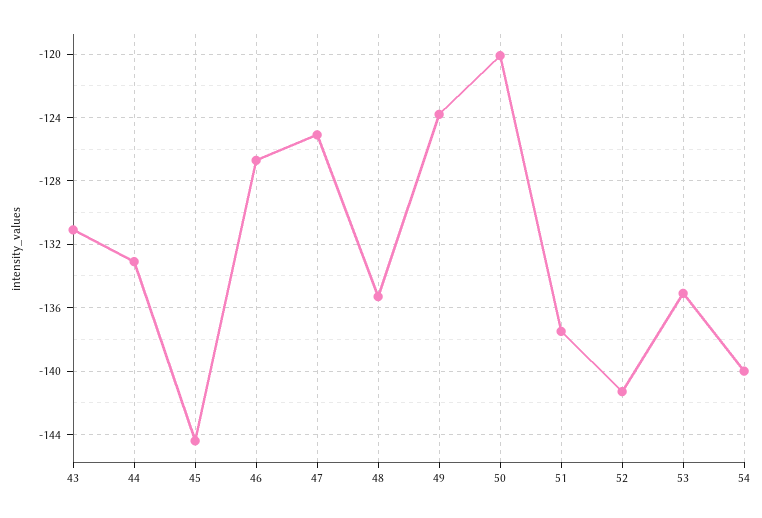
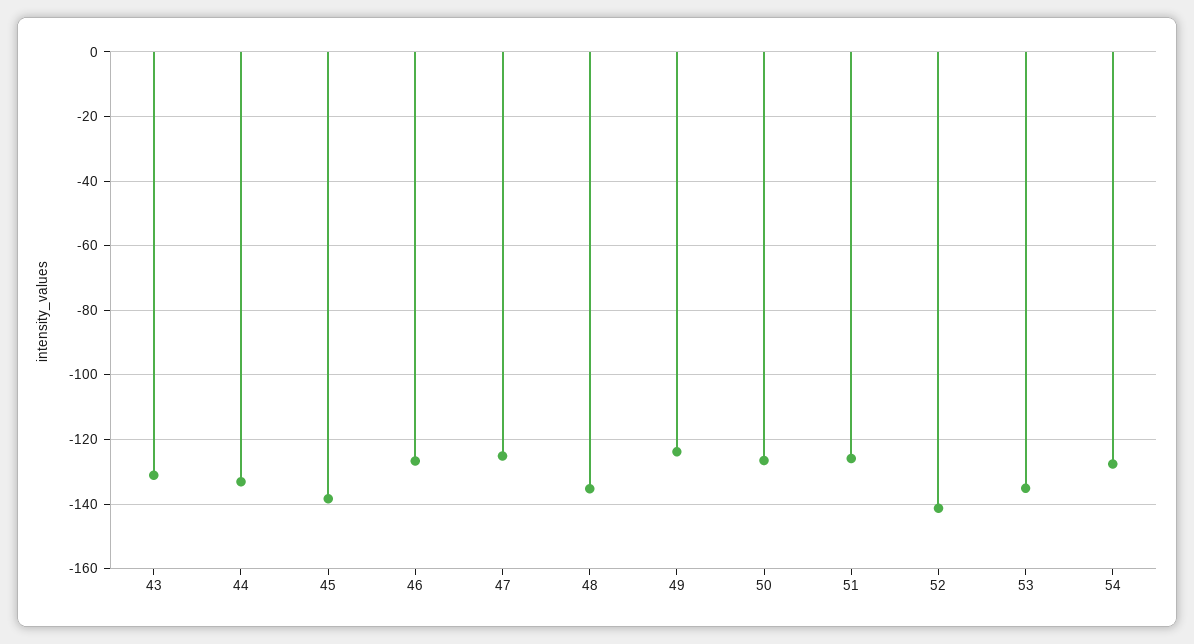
45: -144.5 -> -138
50: -120 -> -126
51: -137.5 -> -126
54: -140 -> -128

